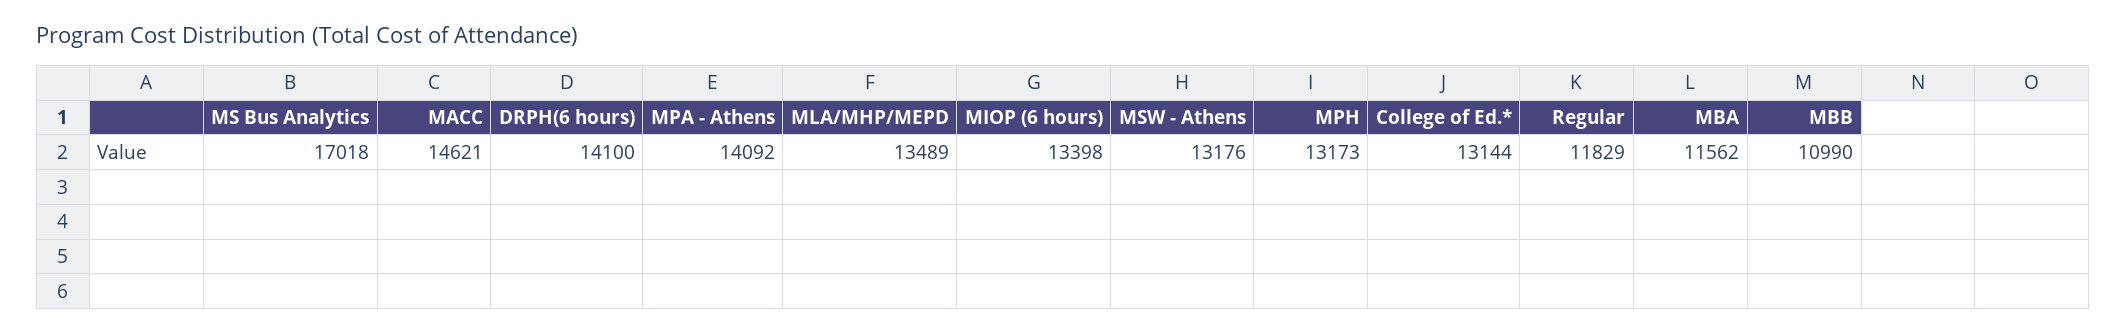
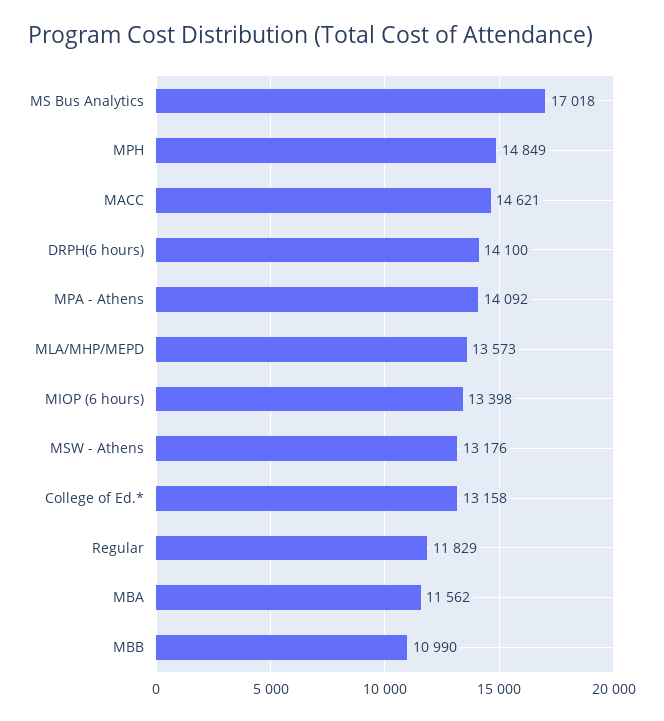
MLA/MHP/MEPD: 13489 -> 13573
MPH: 13173 -> 14849
College of Ed.*: 13144 -> 13158

